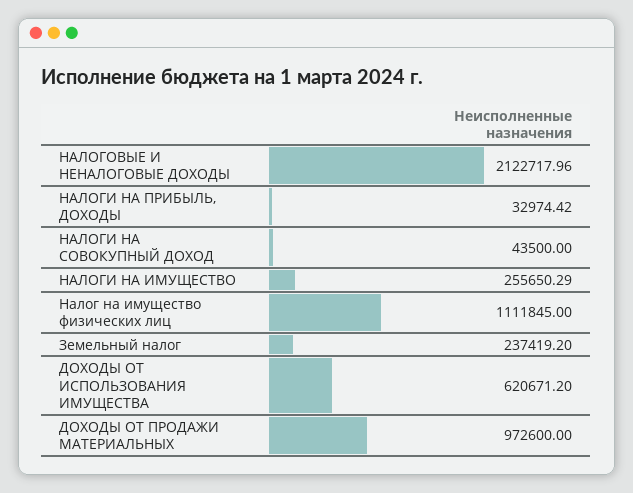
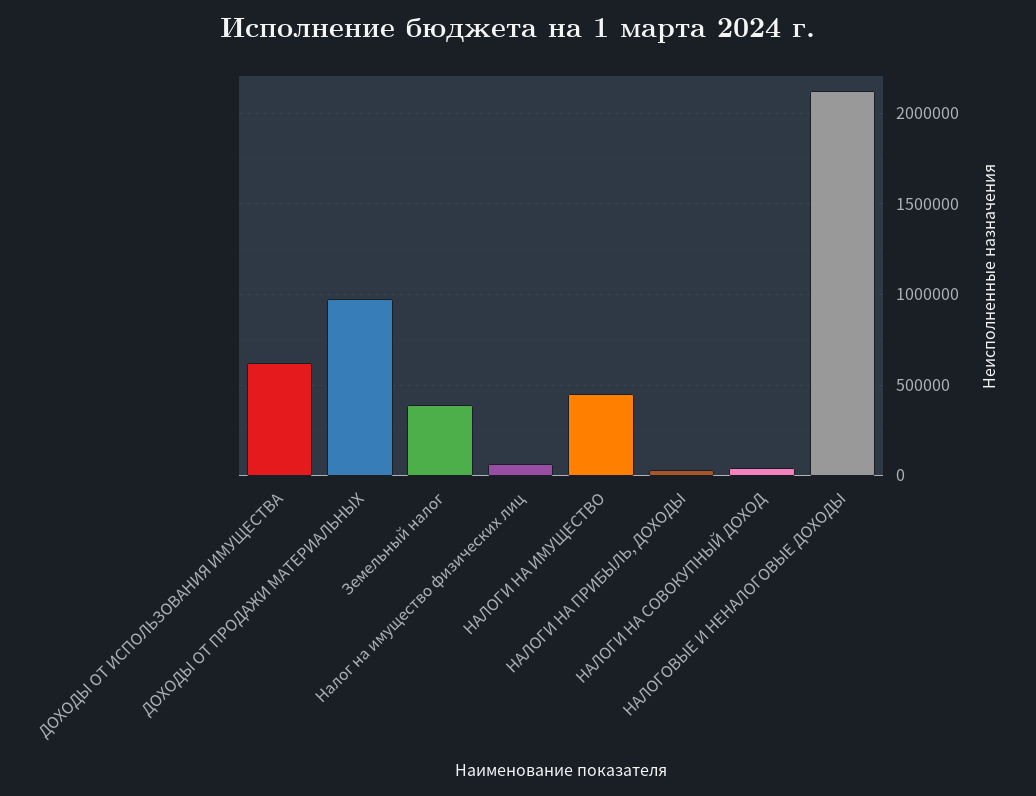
НАЛОГИ НА ИМУЩЕСТВО: 255650.29 -> 450000
Налог на имущество физических лиц: 1111845 -> 50000
Земельный налог: 237419.2 -> 400000

